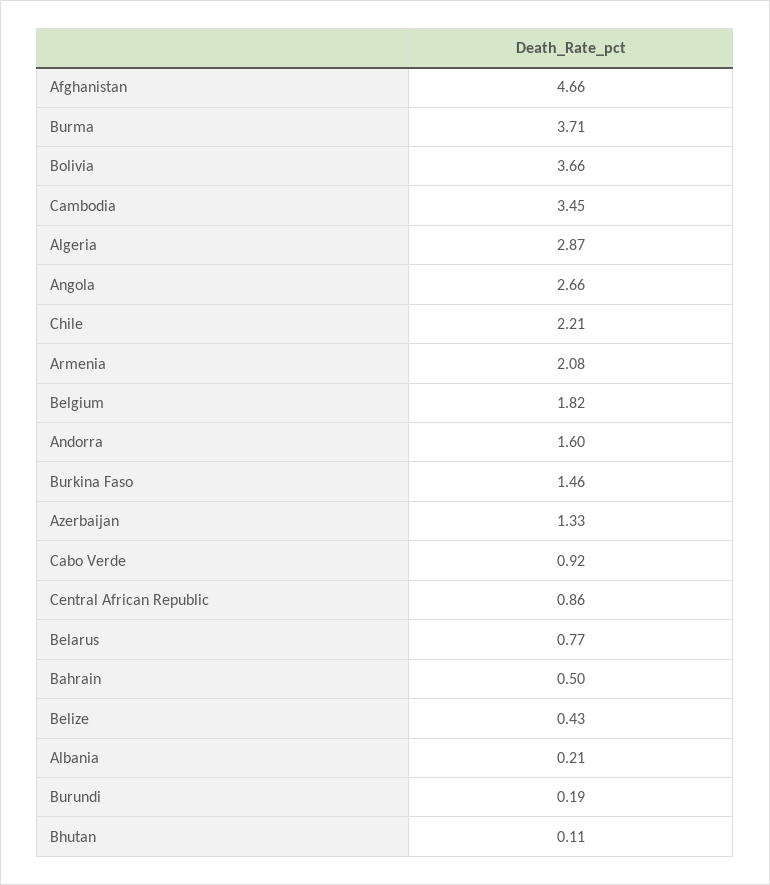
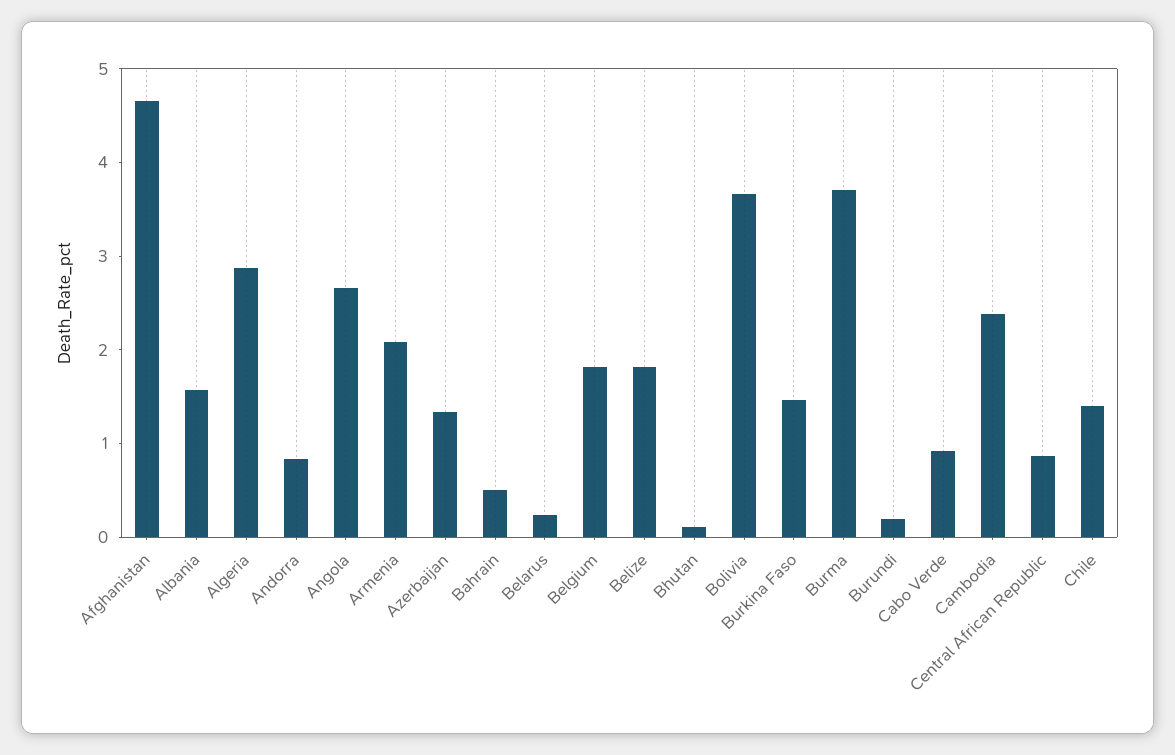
Cambodia: 3.45 -> 2.4
Chile: 2.21 -> 1.4
Andorra: 1.6 -> 0.8
Belarus: 0.77 -> 0.2
Belize: 0.43 -> 1.8
Albania: 0.21 -> 1.6

